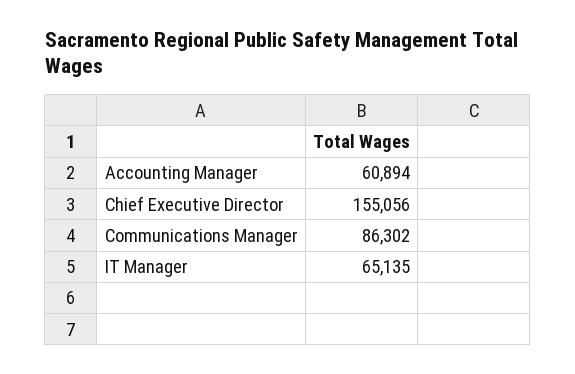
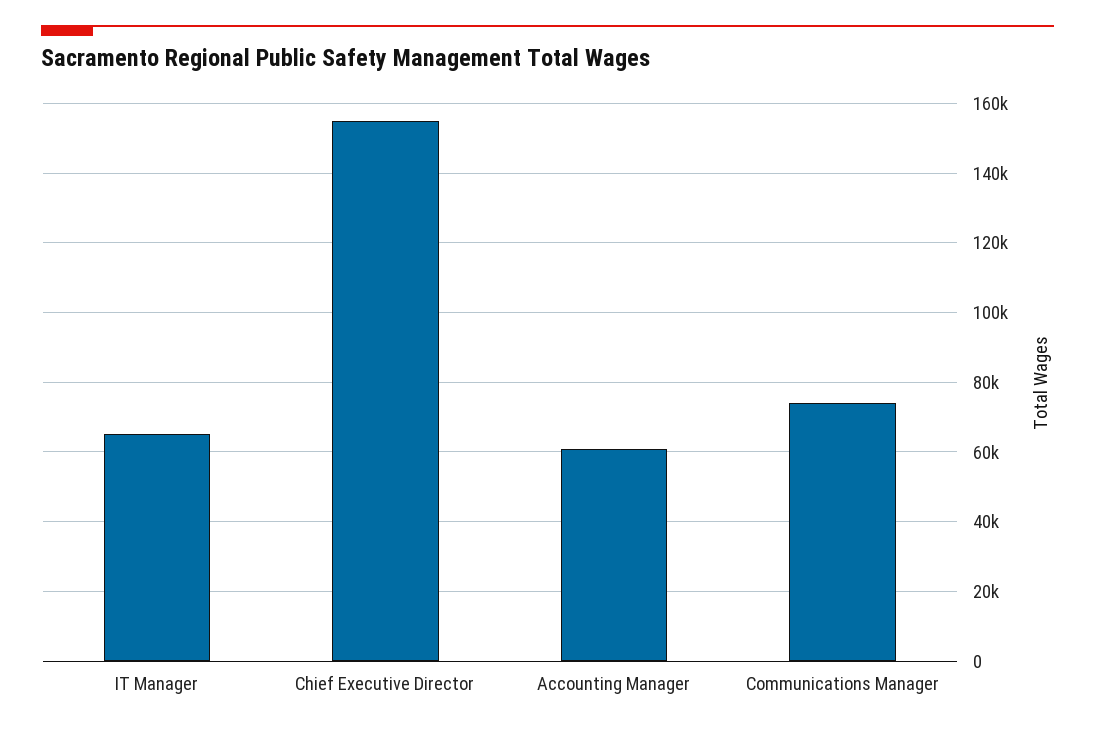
Communications Manager: 86302 -> 74000

